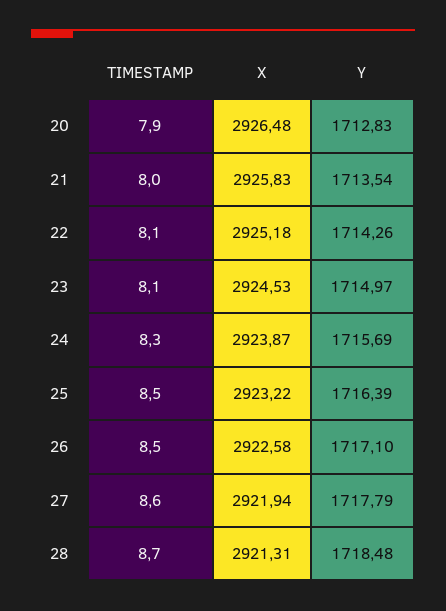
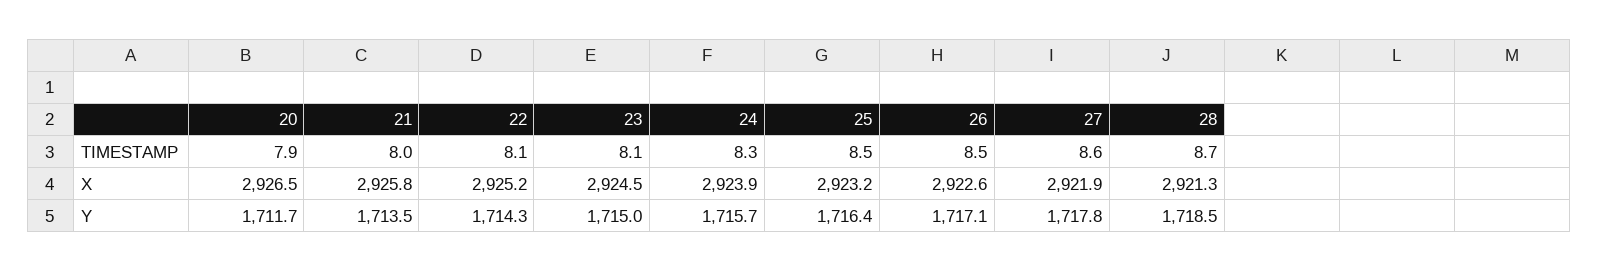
Y, 20: 1712.83 -> 1711.7

